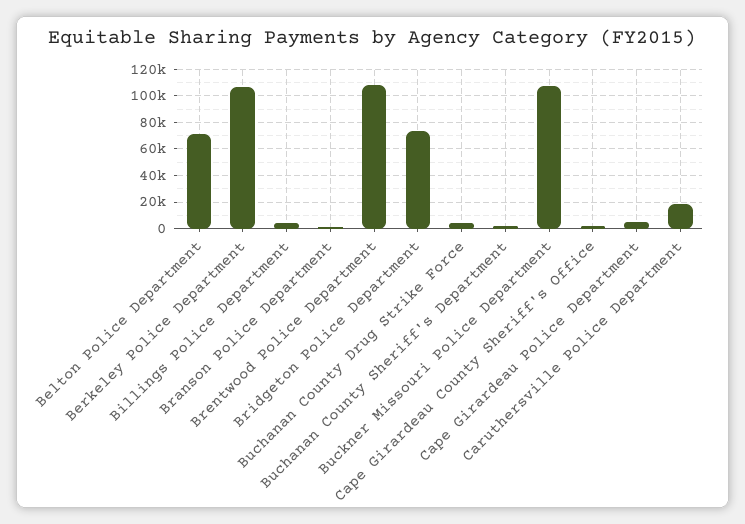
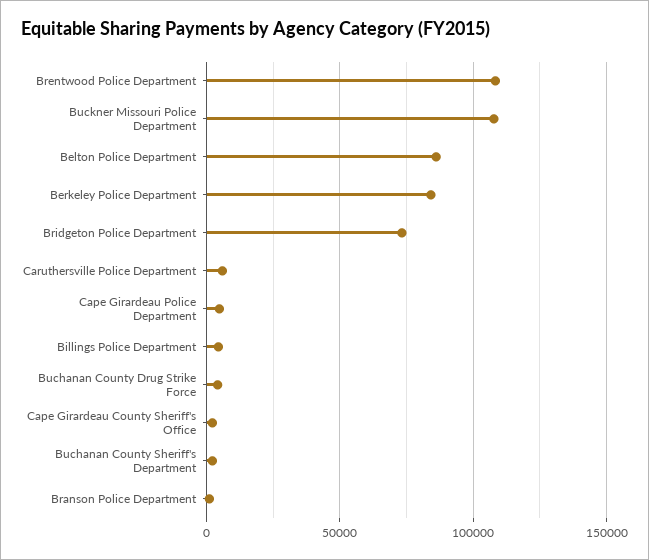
Belton Police Department: 70000 -> 85000
Berkeley Police Department: 105000 -> 85000
Caruthersville Police Department: 20000 -> 5000

